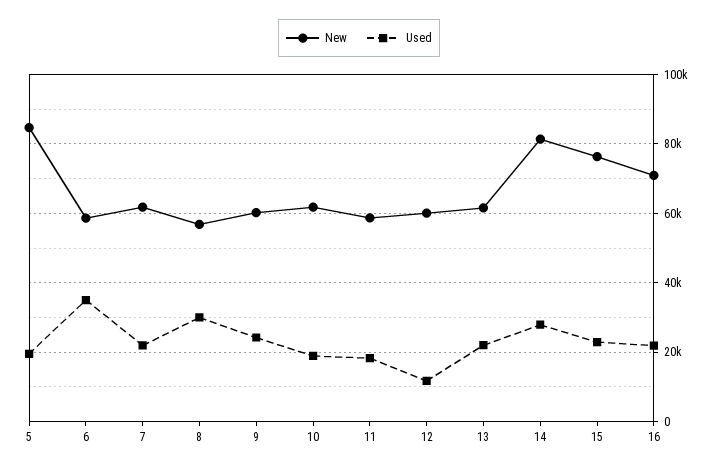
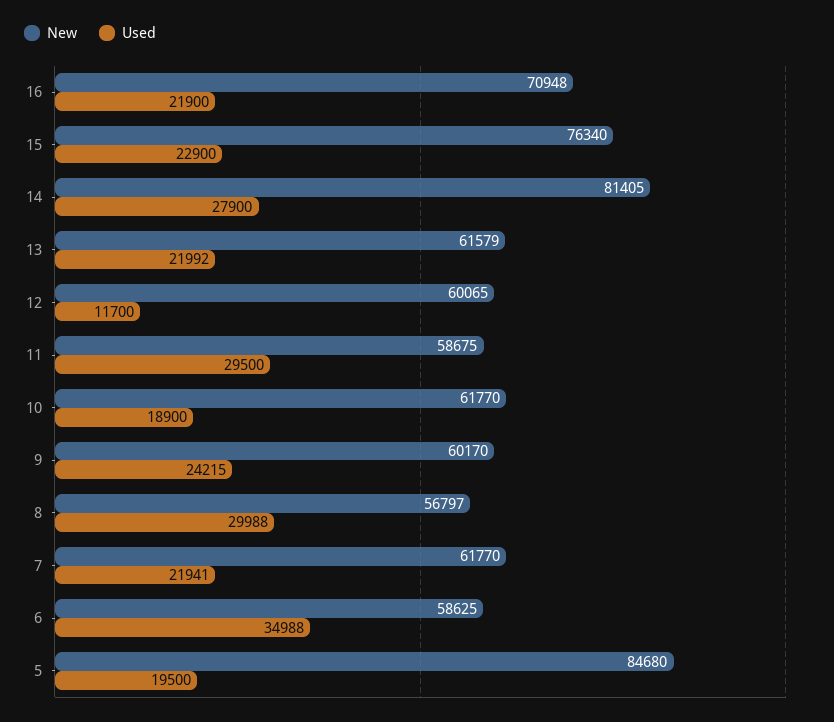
Used, 11: 18000 -> 29500

